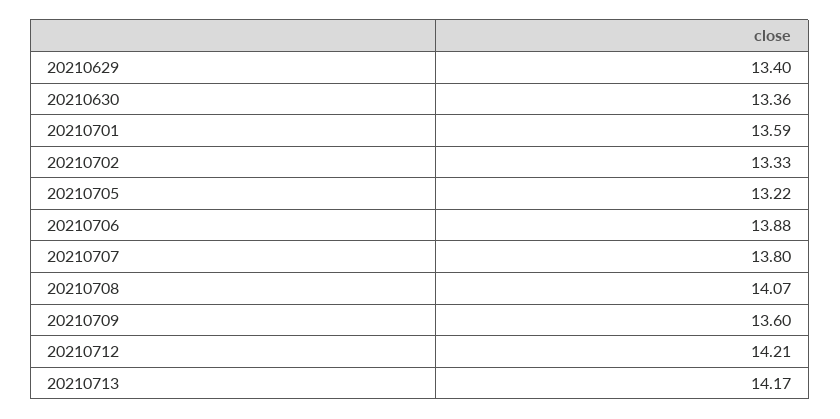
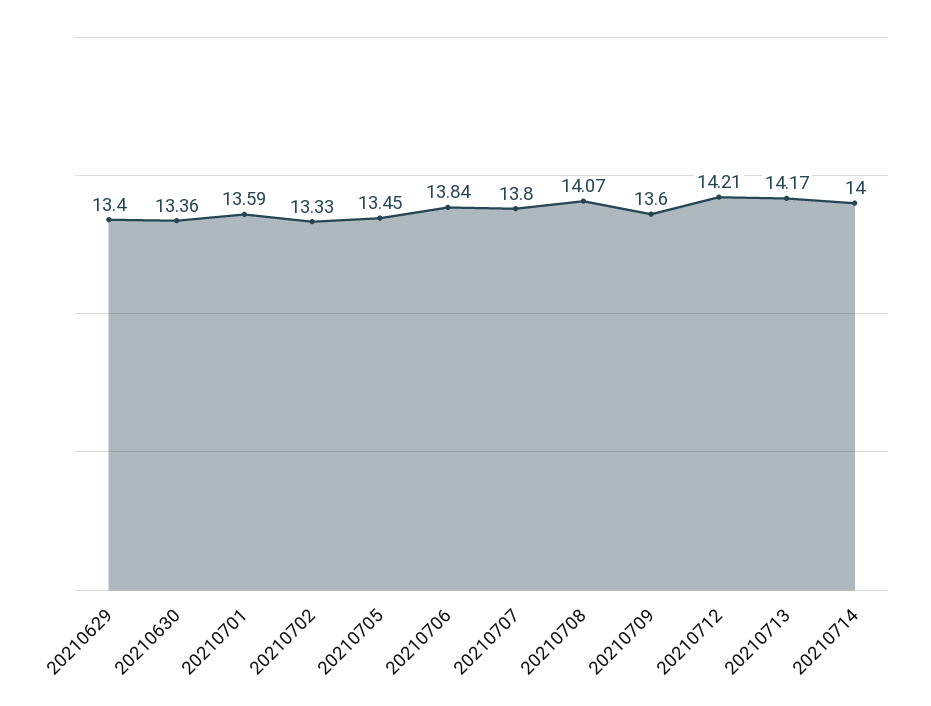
20210705: 13.22 -> 13.45
20210706: 13.88 -> 13.84
20210714: none -> 14

